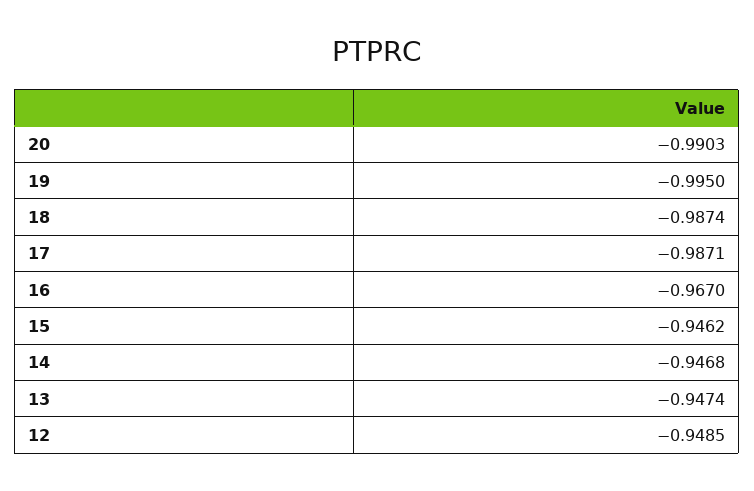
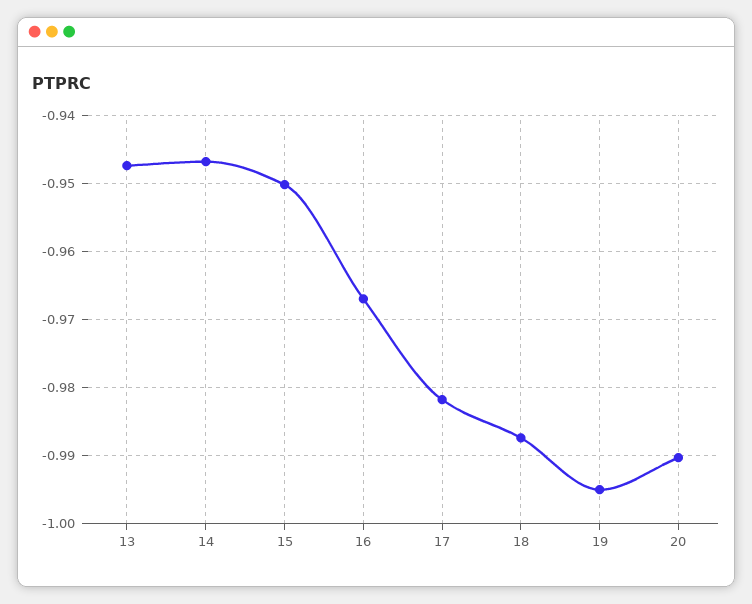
17: -0.9871 -> -0.982
15: -0.9462 -> -0.95
12: -0.9485 -> none

